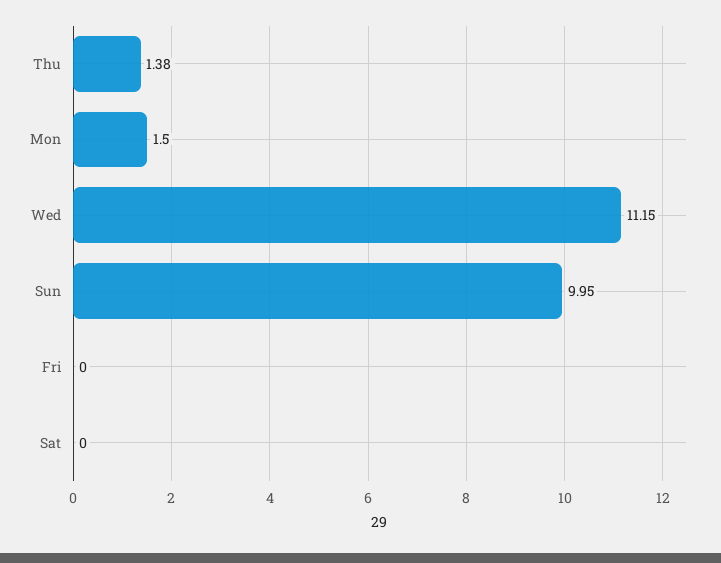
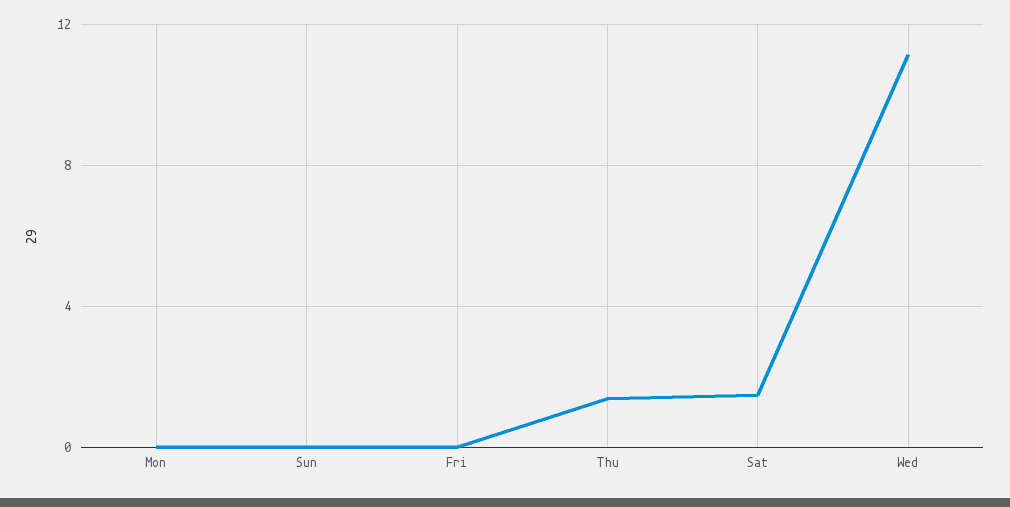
Mon: 1.5 -> 0
Sun: 9.95 -> 0
Sat: 0 -> 1.5

